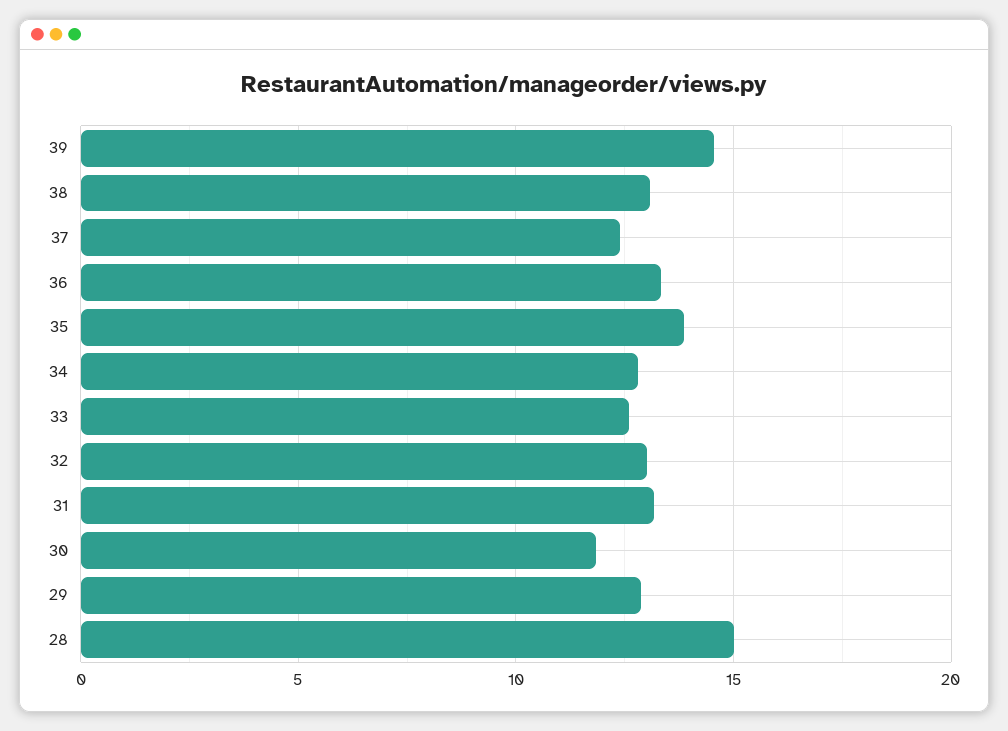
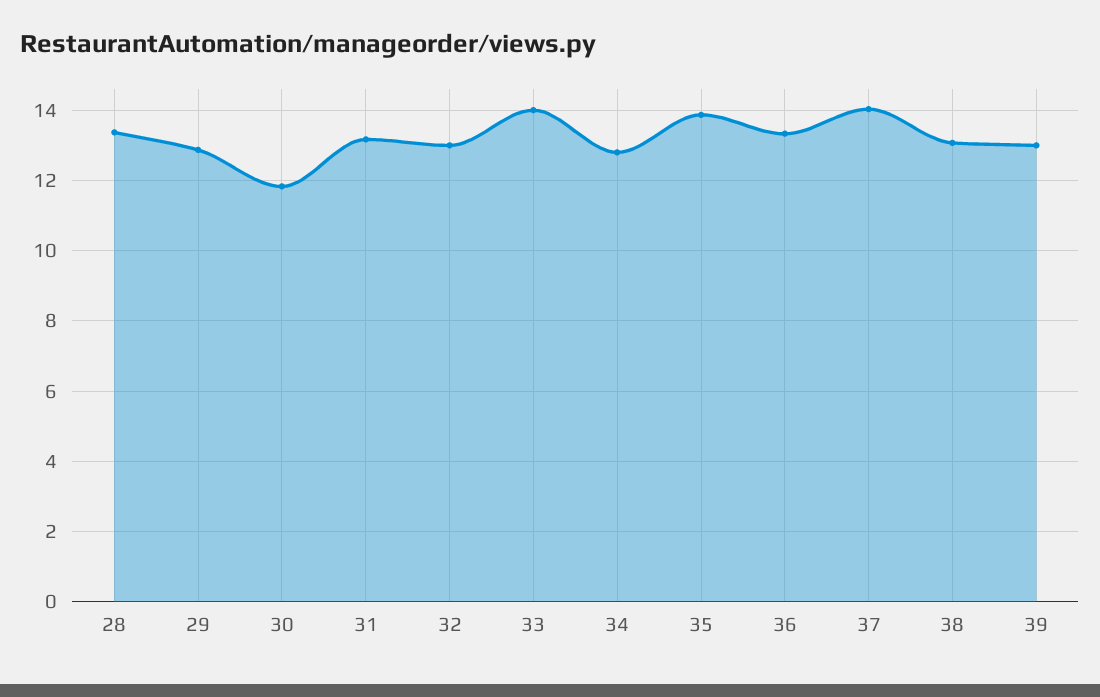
39: 14.5 -> 13
37: 12.5 -> 14
33: 12.5 -> 14
28: 15 -> 13.4

